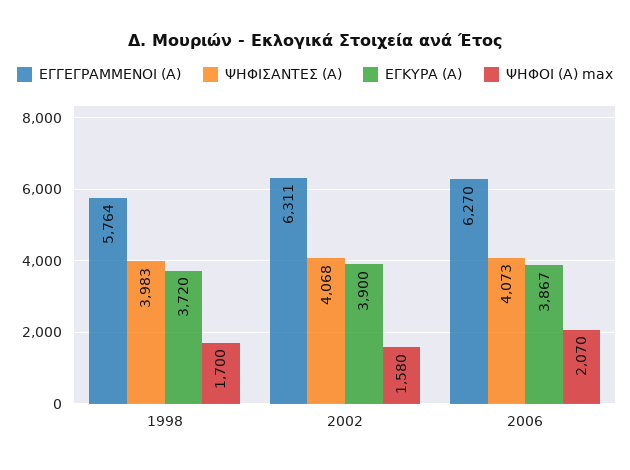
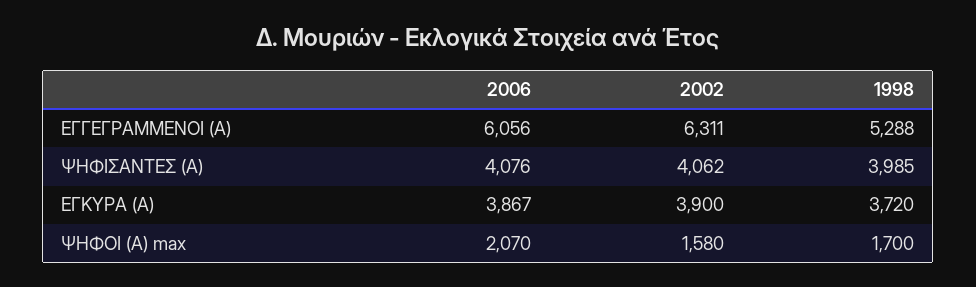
ΕΓΓΕΓΡΑΜΜΕΝΟΙ (Α), 1998: 5764 -> 5288
ΨΗΦΙΣΑΝΤΕΣ (Α), 1998: 3983 -> 3985
ΨΗΦΙΣΑΝΤΕΣ (Α), 2002: 4068 -> 4062
ΕΓΓΕΓΡΑΜΜΕΝΟΙ (Α), 2006: 6270 -> 6056
ΨΗΦΙΣΑΝΤΕΣ (Α), 2006: 4073 -> 4076

